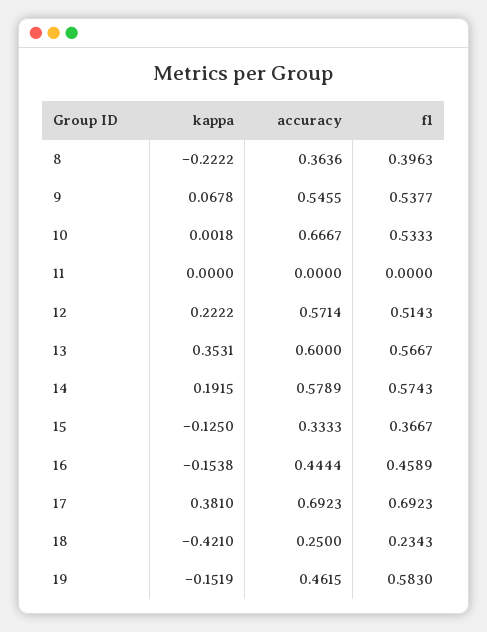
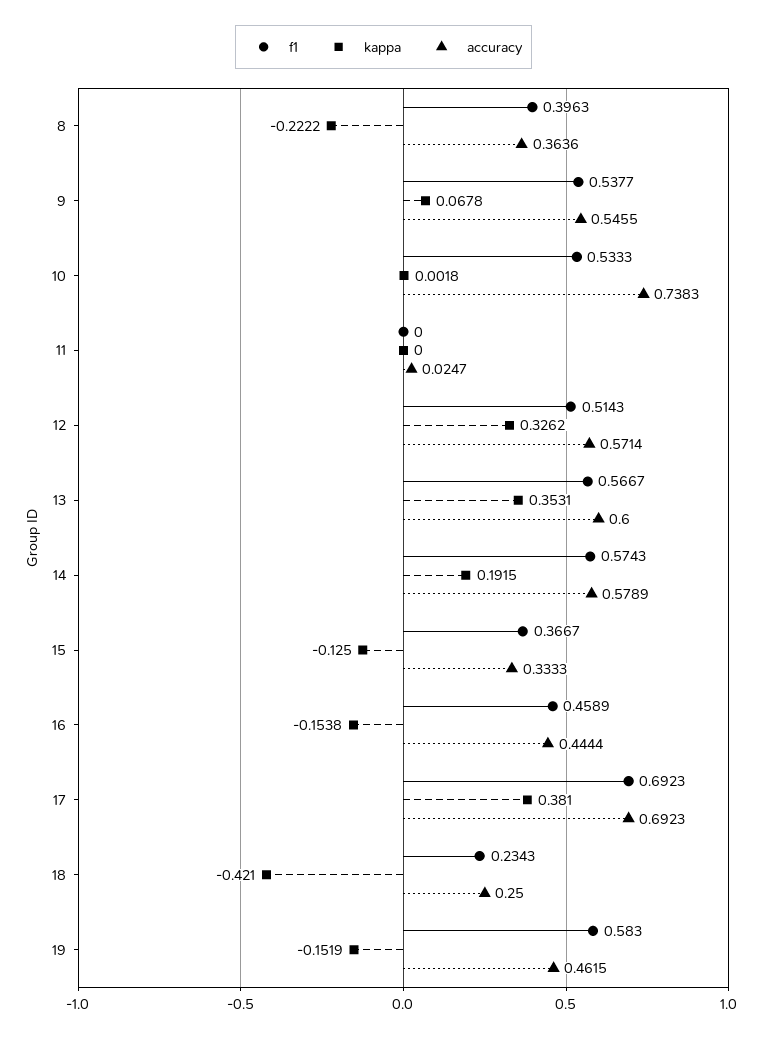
accuracy, 10: 0.6667 -> 0.7383
accuracy, 11: 0 -> 0.0247
kappa, 12: 0.2222 -> 0.3262

